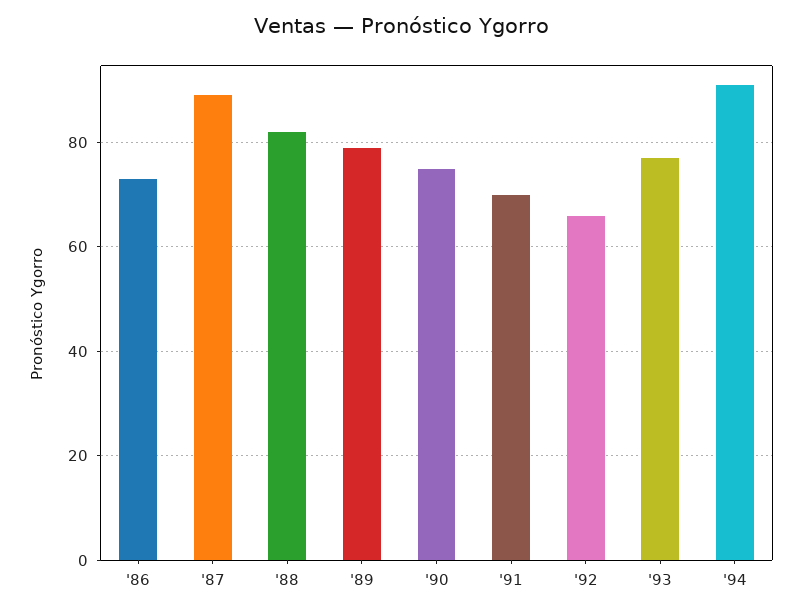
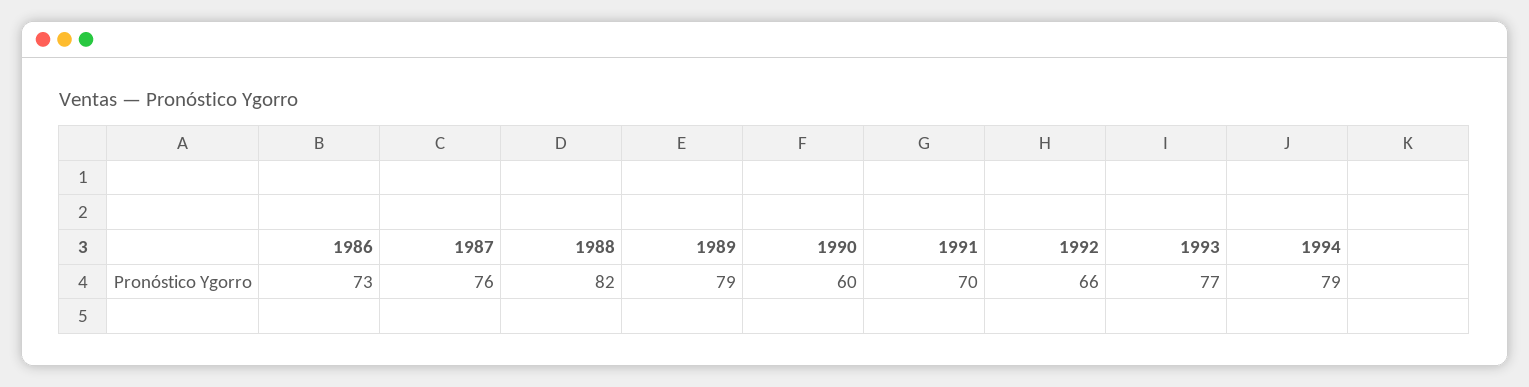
'87: 90 -> 76
'90: 75 -> 60
'94: 90 -> 79

